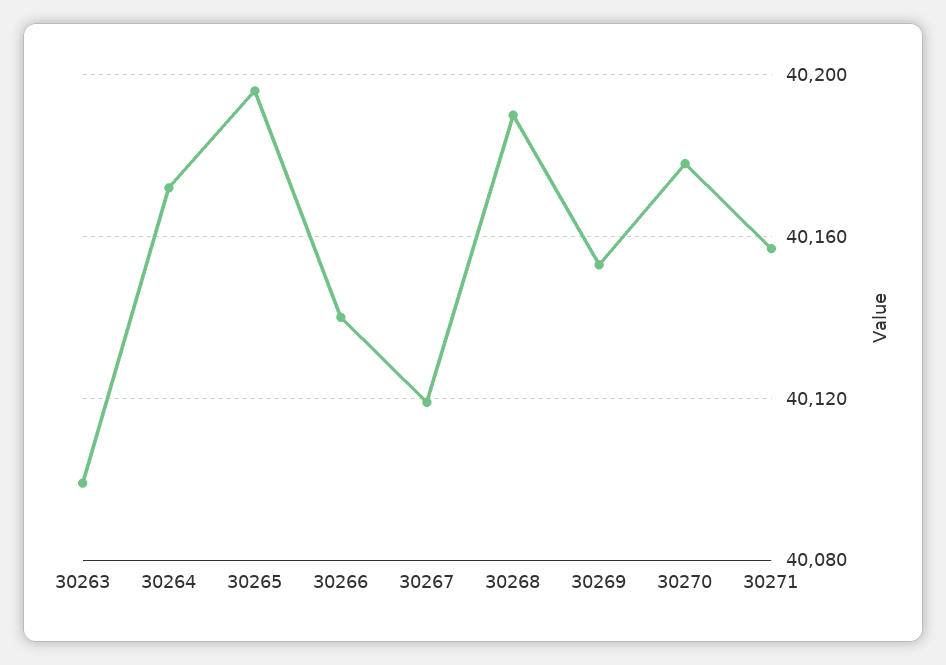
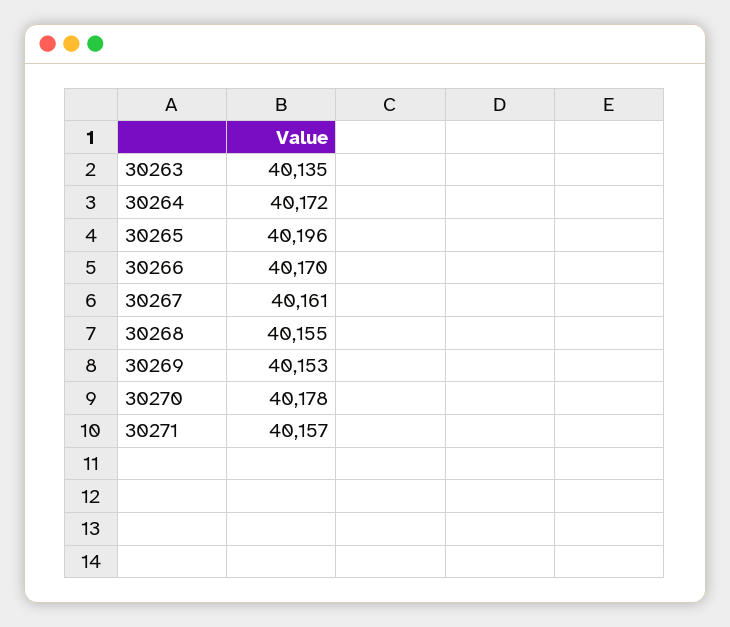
30263: 40100 -> 40135
30266: 40140 -> 40170
30267: 40120 -> 40161
30268: 40190 -> 40155

